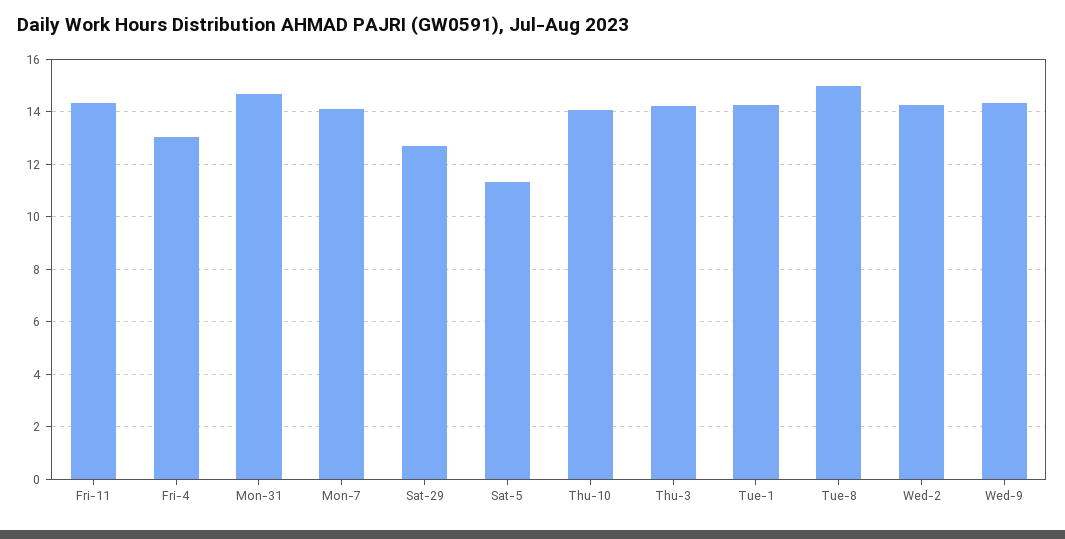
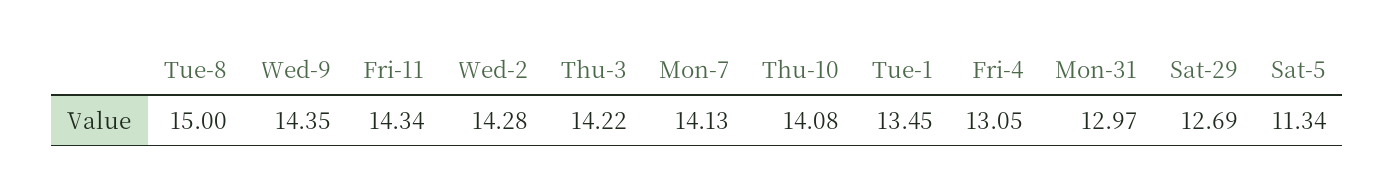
Mon-31: 14.75 -> 12.97
Tue-1: 14.25 -> 13.45

